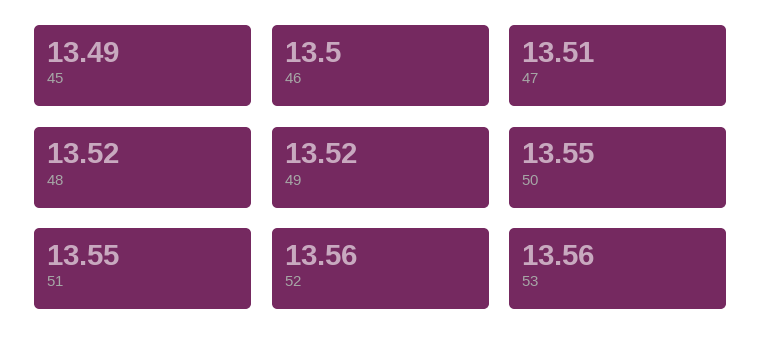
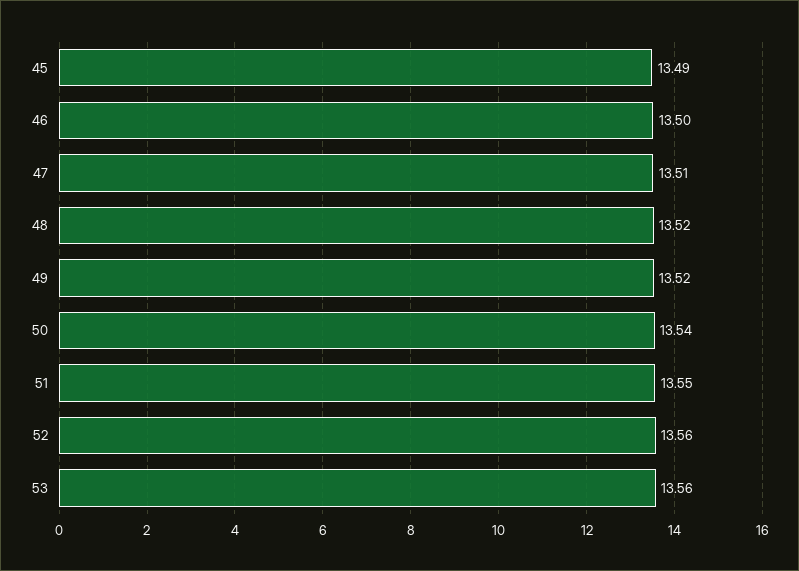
50: 13.55 -> 13.54

